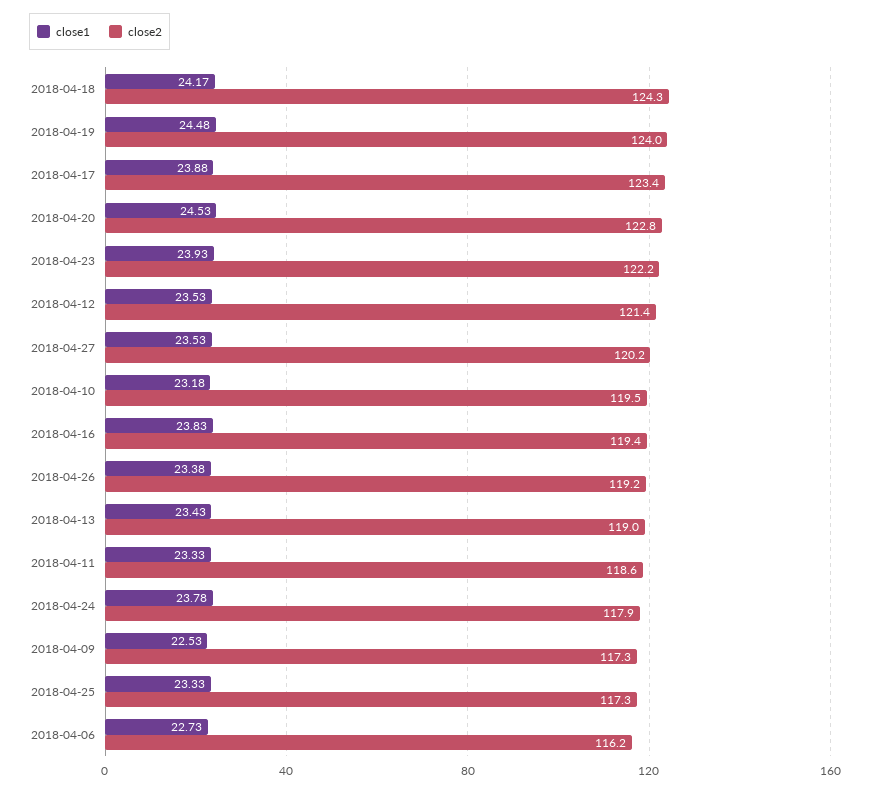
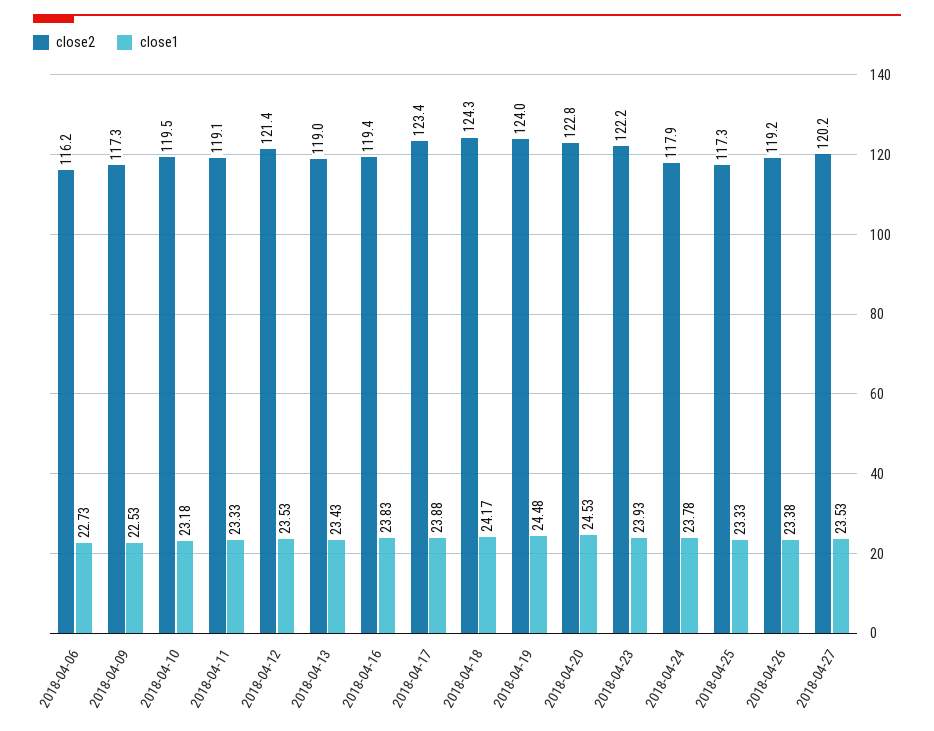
close2, 2018-04-11: 118.6 -> 119.1

